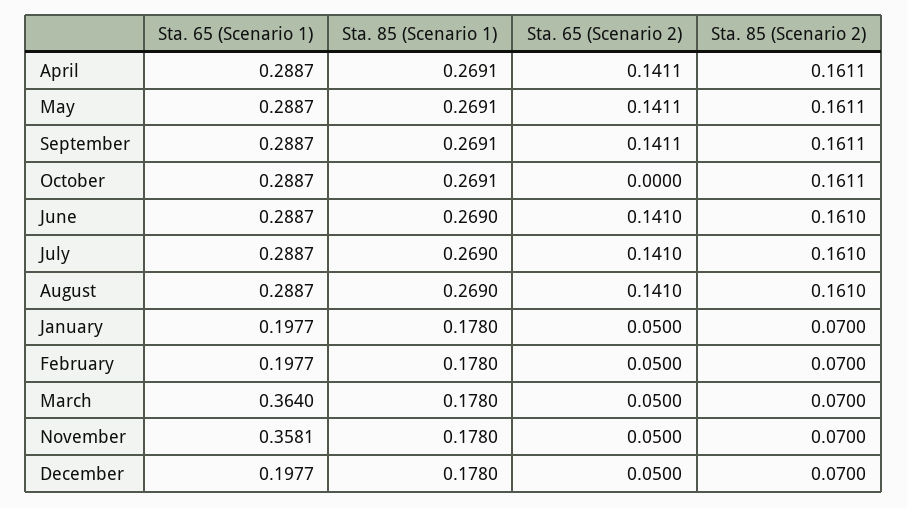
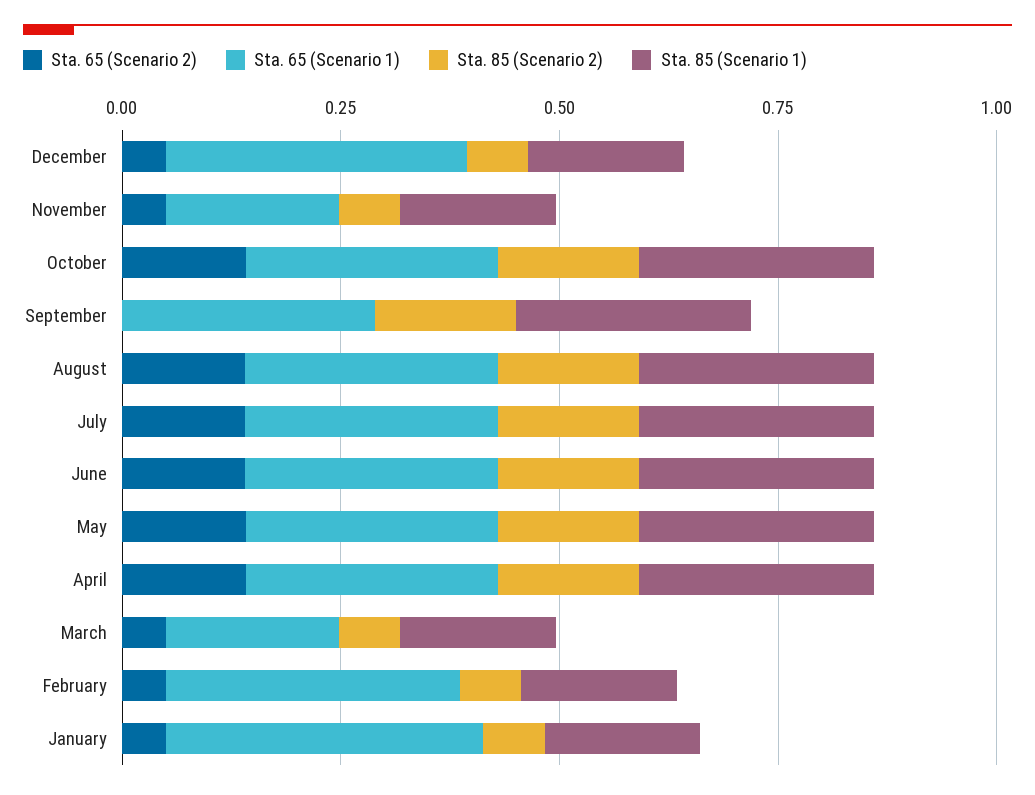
Sta. 65 (Scenario 2), September: 0.1411 -> 0
Sta. 65 (Scenario 2), October: 0 -> 0.15
Sta. 65 (Scenario 1), January: 0.1977 -> 0.35
Sta. 65 (Scenario 1), February: 0.1977 -> 0.35
Sta. 65 (Scenario 1), March: 0.364 -> 0.2
Sta. 65 (Scenario 1), November: 0.3581 -> 0.2
Sta. 65 (Scenario 1), December: 0.1977 -> 0.35

